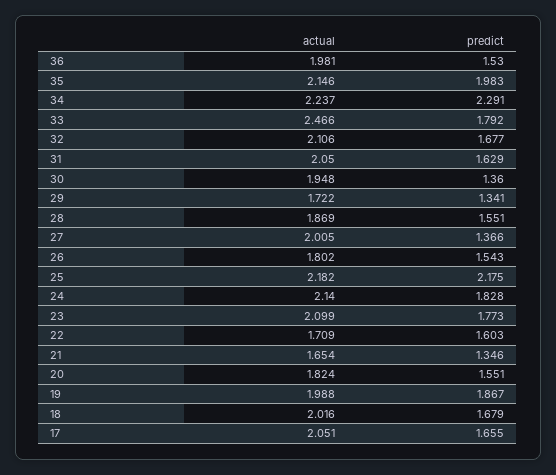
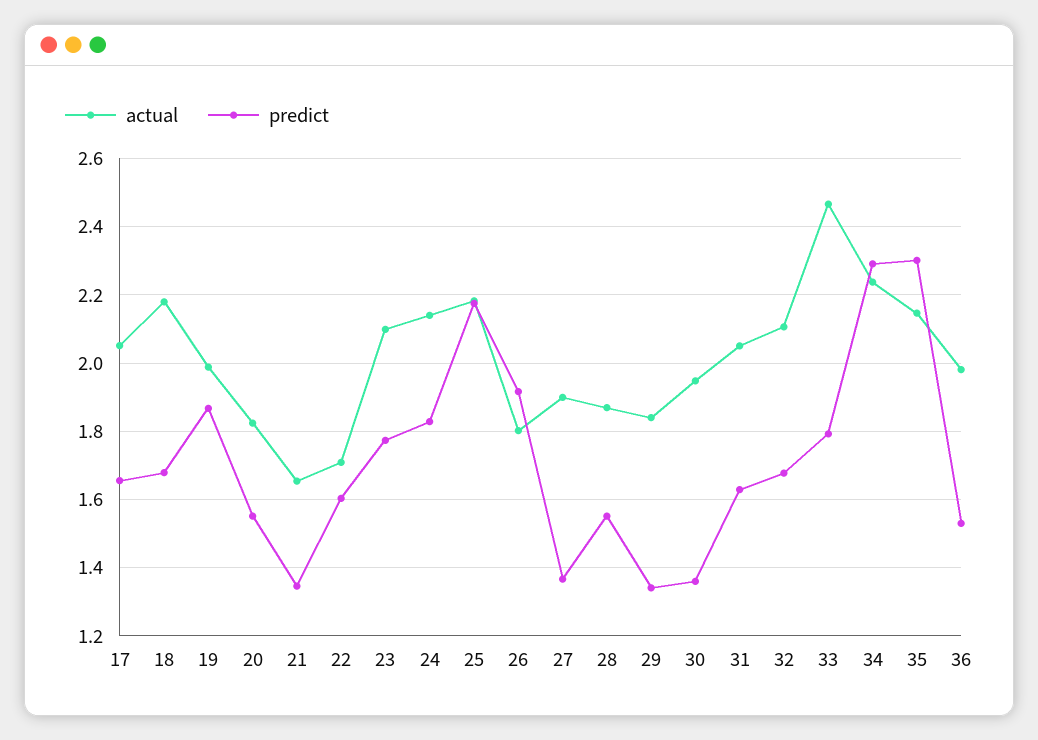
predict, 35: 1.983 -> 2.3
actual, 29: 1.722 -> 1.84
actual, 27: 2.005 -> 1.9
predict, 26: 1.543 -> 1.92
actual, 18: 2.016 -> 2.18

